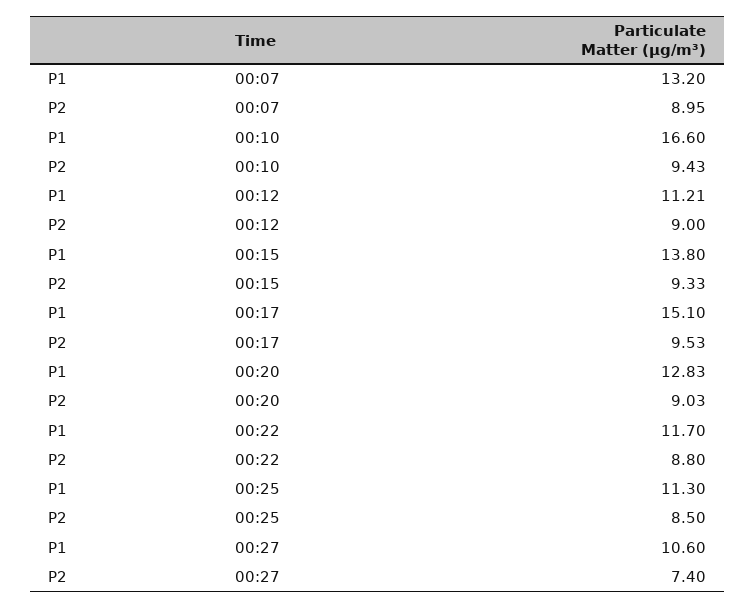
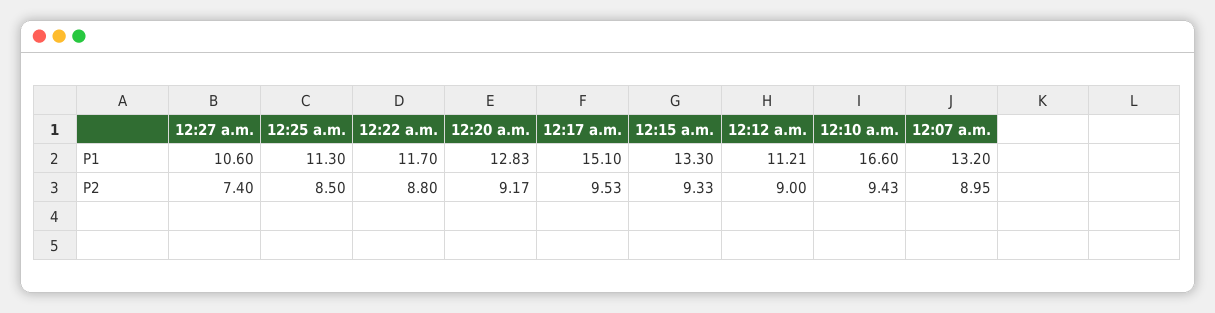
P1, 00:15: 13.8 -> 13.3
P2, 00:20: 9.03 -> 9.17

